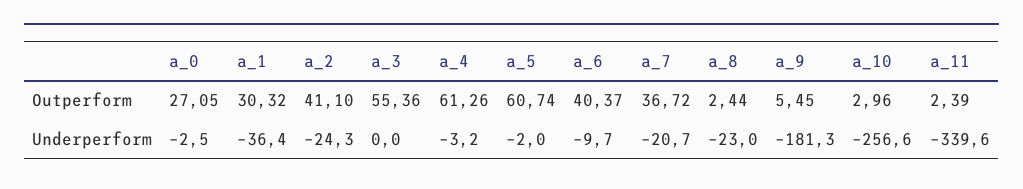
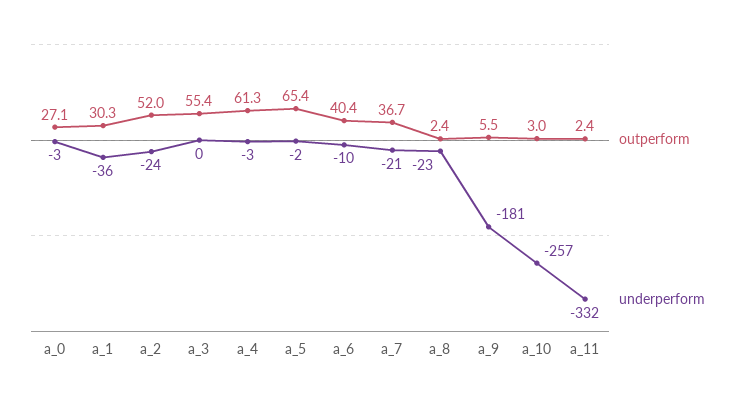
Outperform, a_2: 41.1 -> 52
Outperform, a_5: 60.74 -> 65.4
Underperform, a_11: -339.6 -> -332

